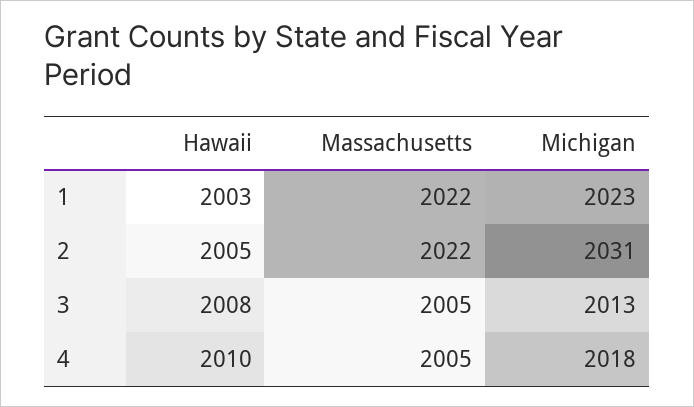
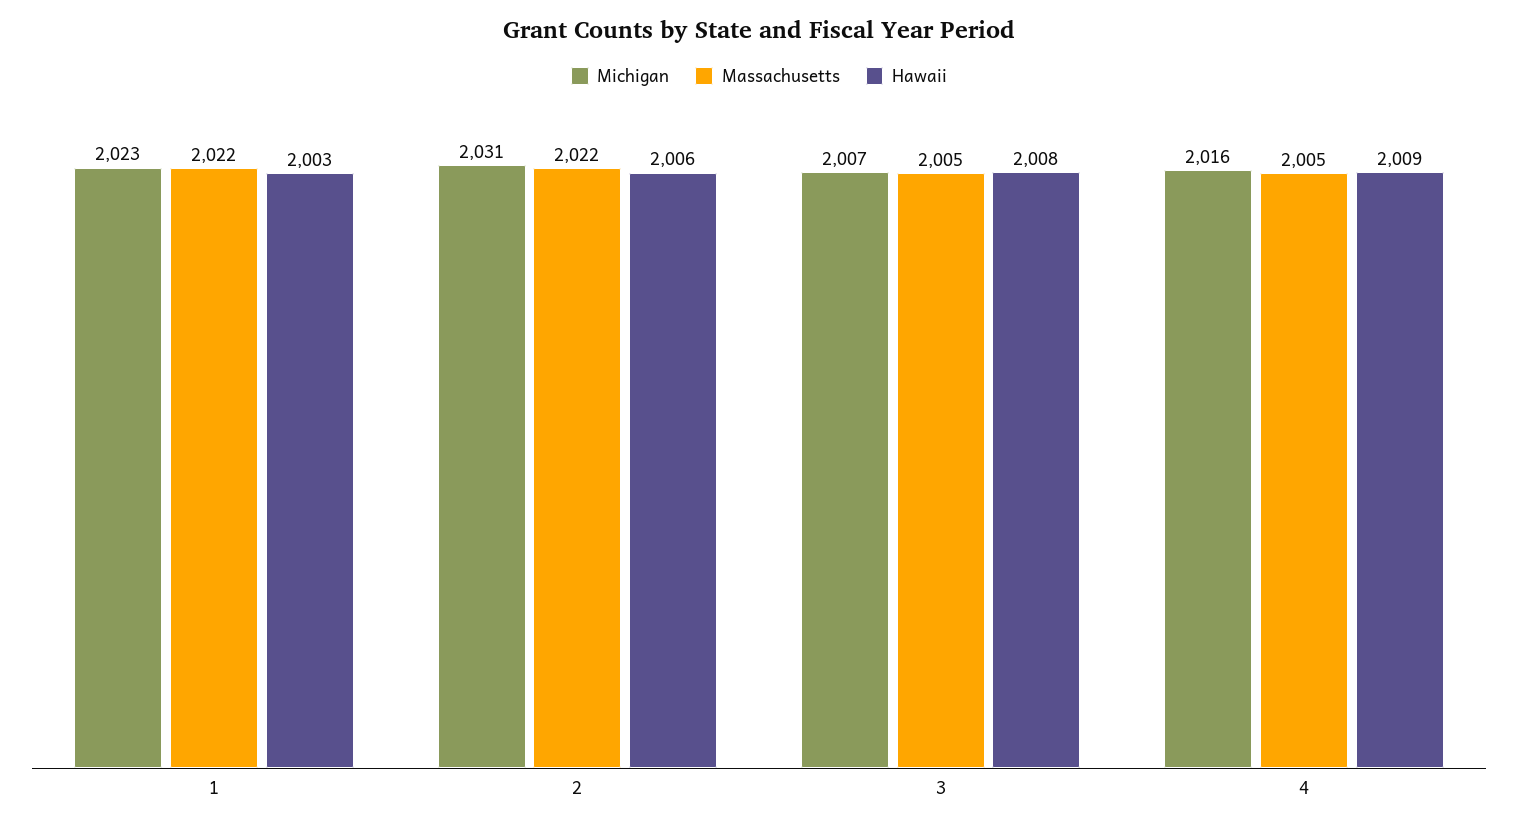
Hawaii, 2: 2005 -> 2006
Michigan, 3: 2013 -> 2007
Hawaii, 4: 2010 -> 2009
Michigan, 4: 2018 -> 2016

